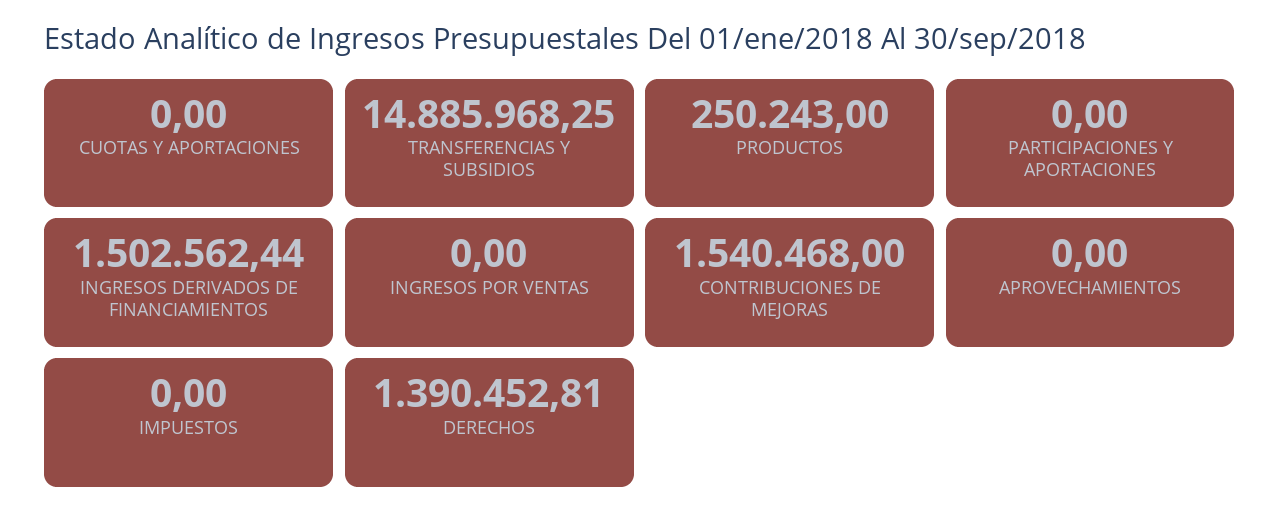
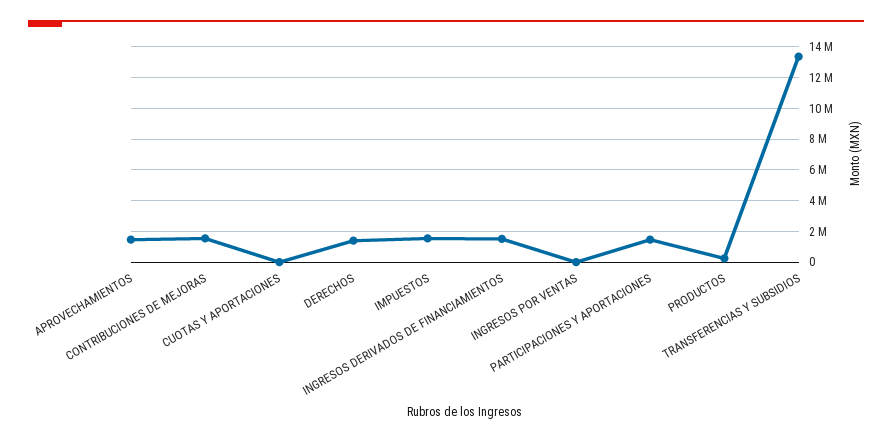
TRANSFERENCIAS Y SUBSIDIOS: 14885968.25 -> 13500000
PARTICIPACIONES Y APORTACIONES: 0 -> 1500000
APROVECHAMIENTOS: 0 -> 1500000
IMPUESTOS: 0 -> 1500000

